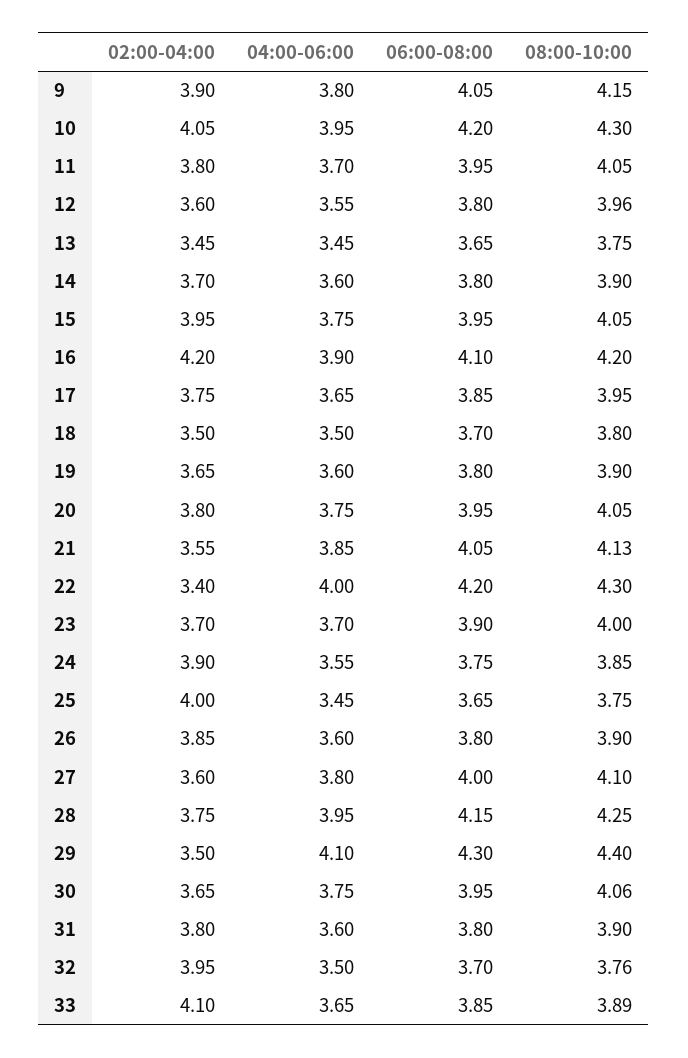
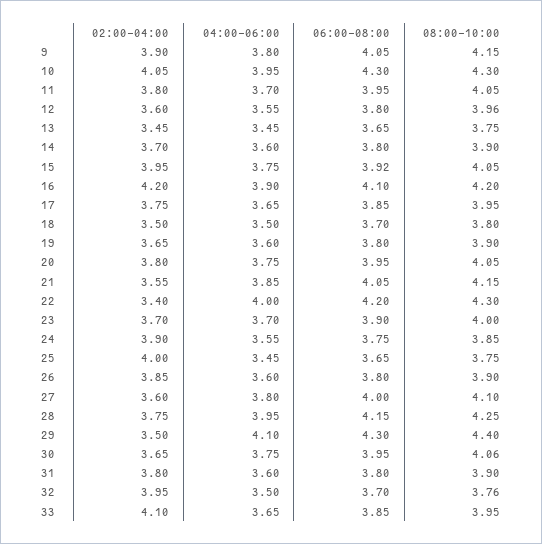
06:00-08:00, 10: 4.2 -> 4.3
06:00-08:00, 15: 3.95 -> 3.92
08:00-10:00, 21: 4.13 -> 4.15
08:00-10:00, 33: 3.89 -> 3.95

